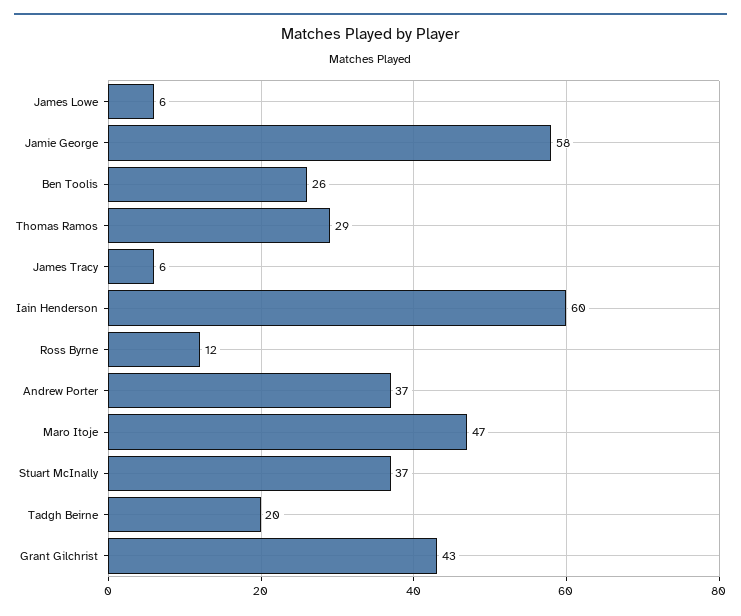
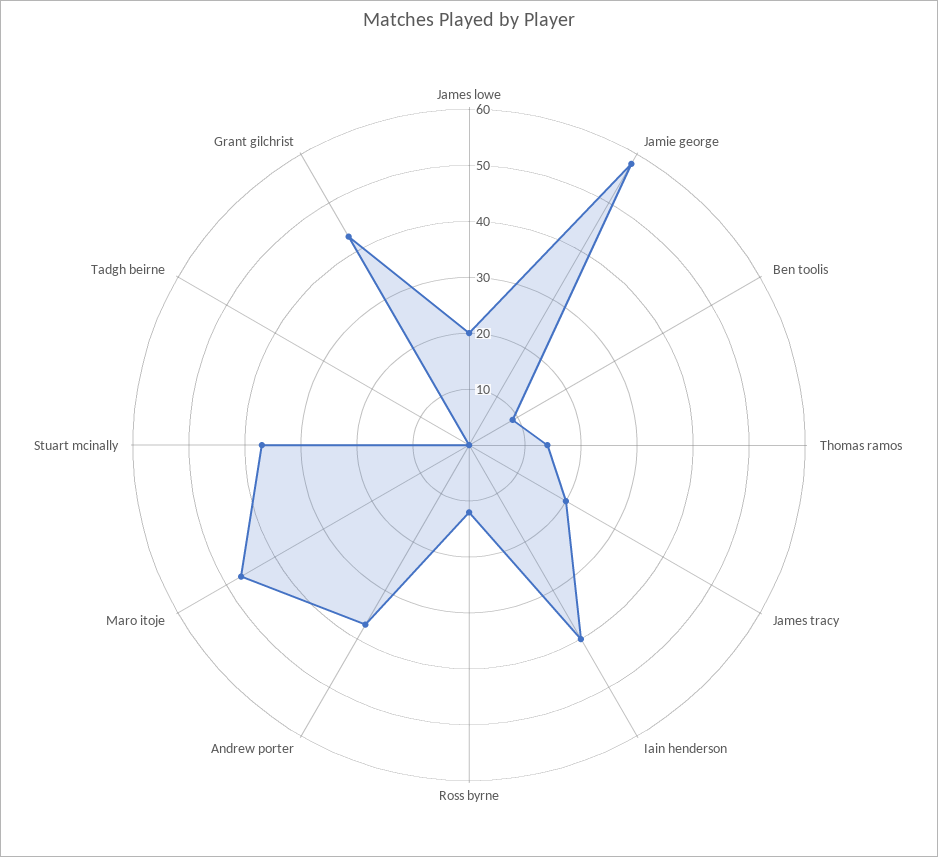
James Lowe: 6 -> 20
Ben Toolis: 26 -> 10
Thomas Ramos: 29 -> 15
James Tracy: 6 -> 20
Iain Henderson: 60 -> 40
Tadgh Beirne: 20 -> 0

